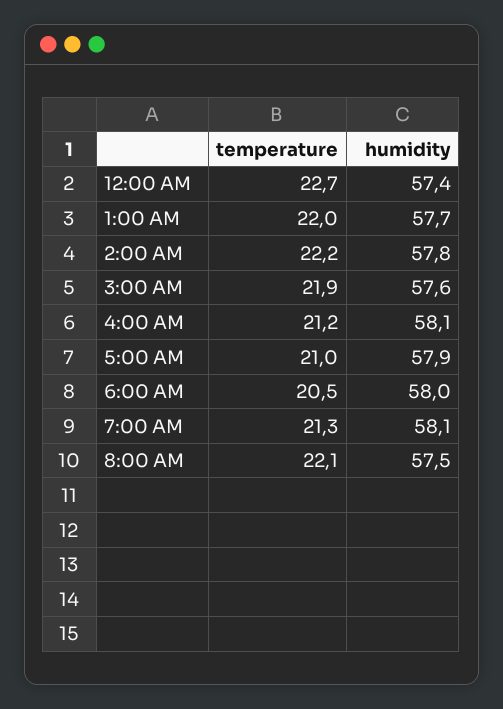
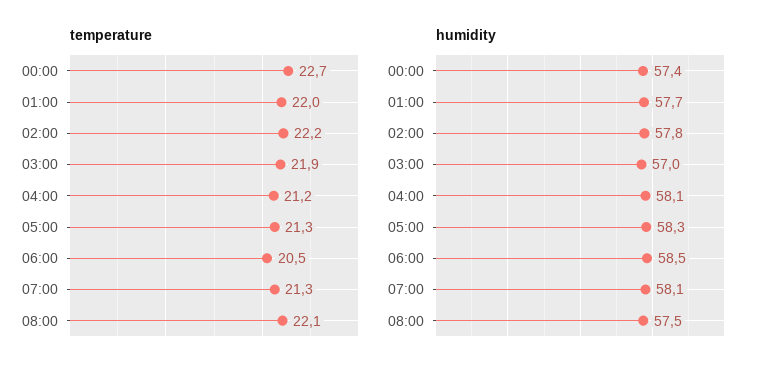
humidity, 3:00 AM: 57.6 -> 57
temperature, 5:00 AM: 21 -> 21.3
humidity, 5:00 AM: 57.9 -> 58.3
humidity, 6:00 AM: 58 -> 58.5

